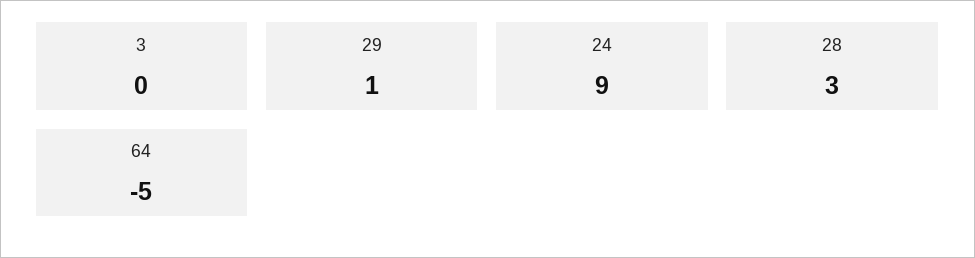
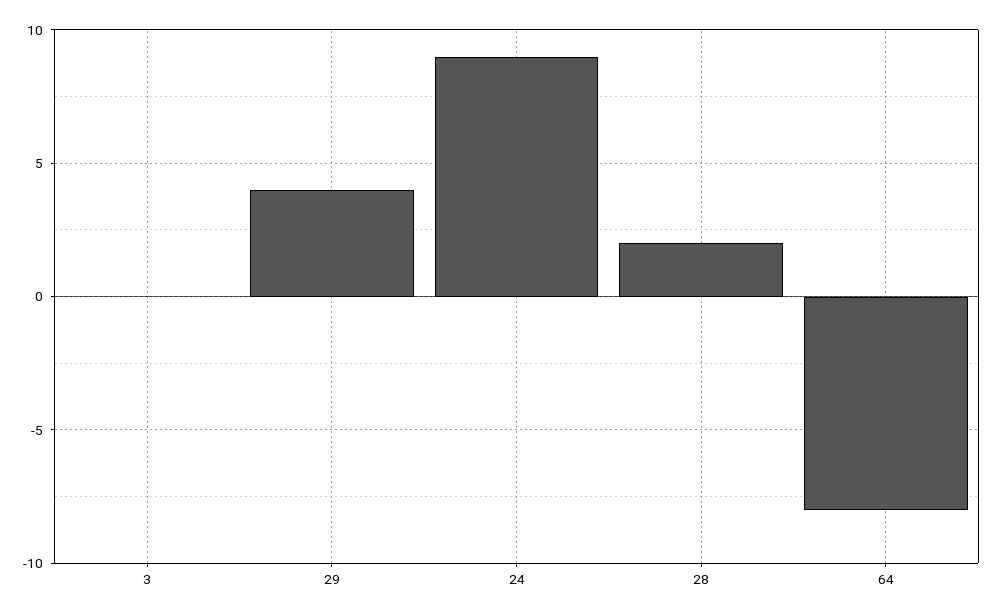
29: 1 -> 4
28: 3 -> 2
64: -5 -> -8

